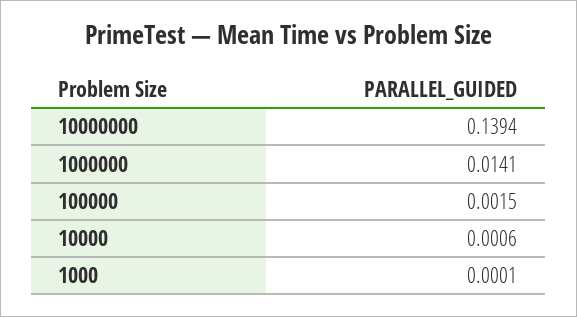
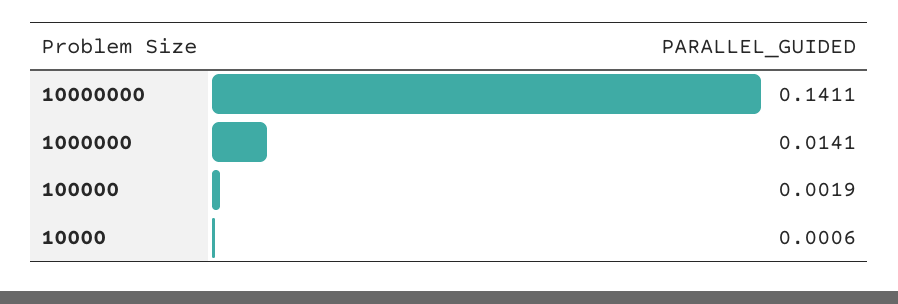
10000000: 0.1394 -> 0.1411
100000: 0.0015 -> 0.0019
1000: 0.0001 -> none

